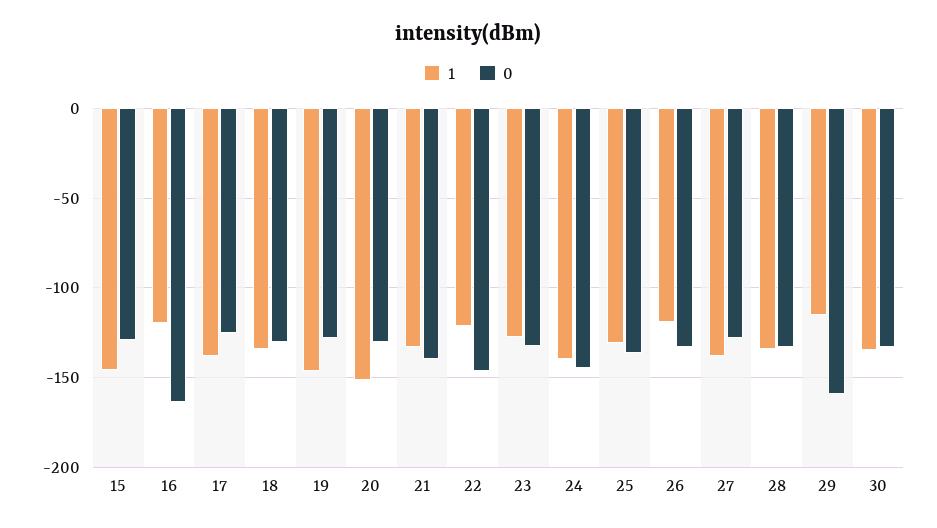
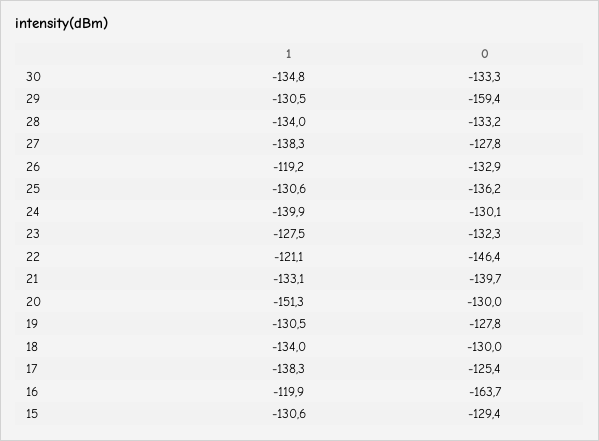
1, 15: -145 -> -130.6
1, 19: -145 -> -130.5
0, 24: -145 -> -130.1
1, 29: -115 -> -130.5

